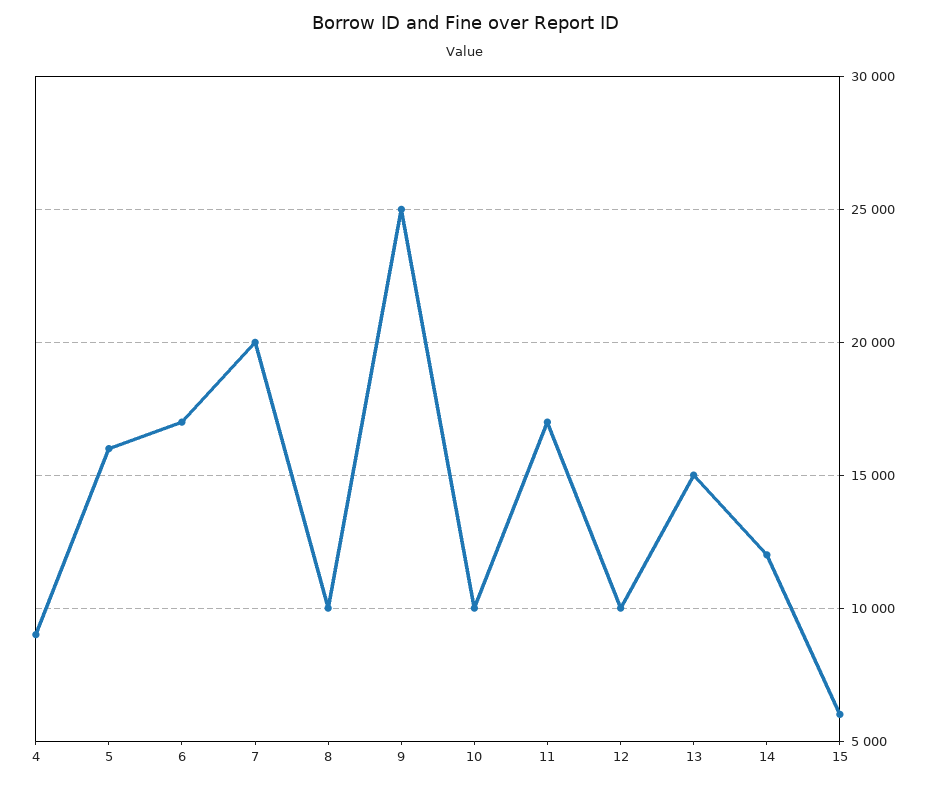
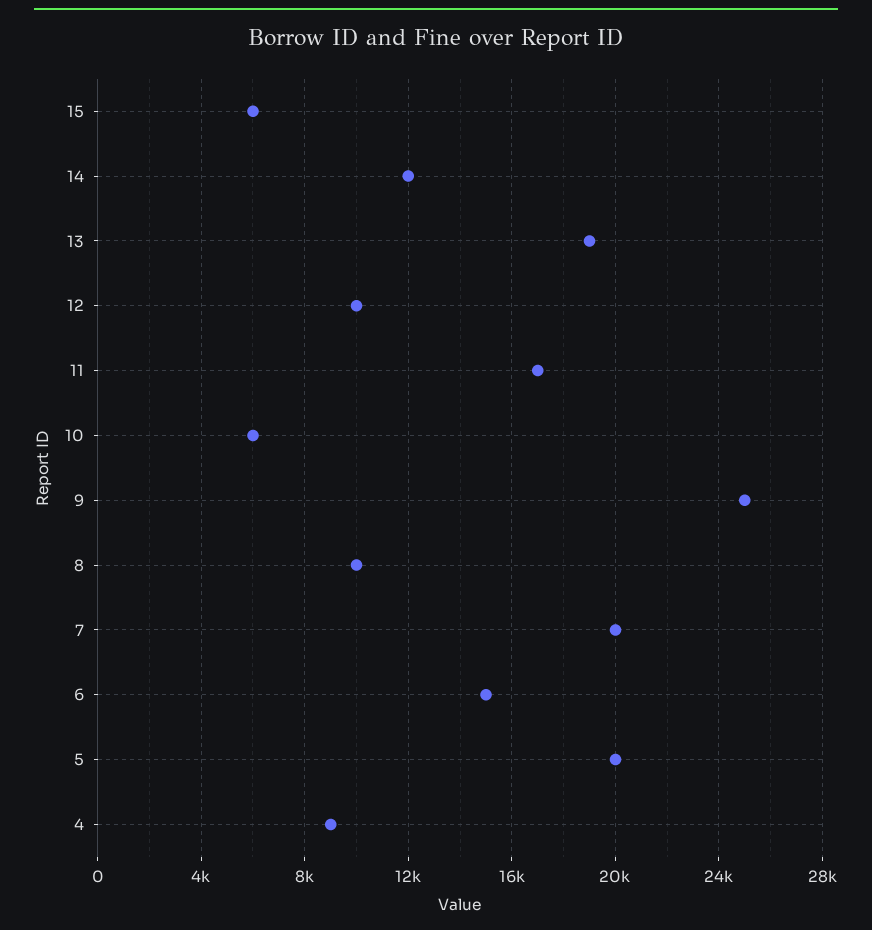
5: 16000 -> 20000
6: 17000 -> 15000
10: 10000 -> 6000
13: 15000 -> 19000

